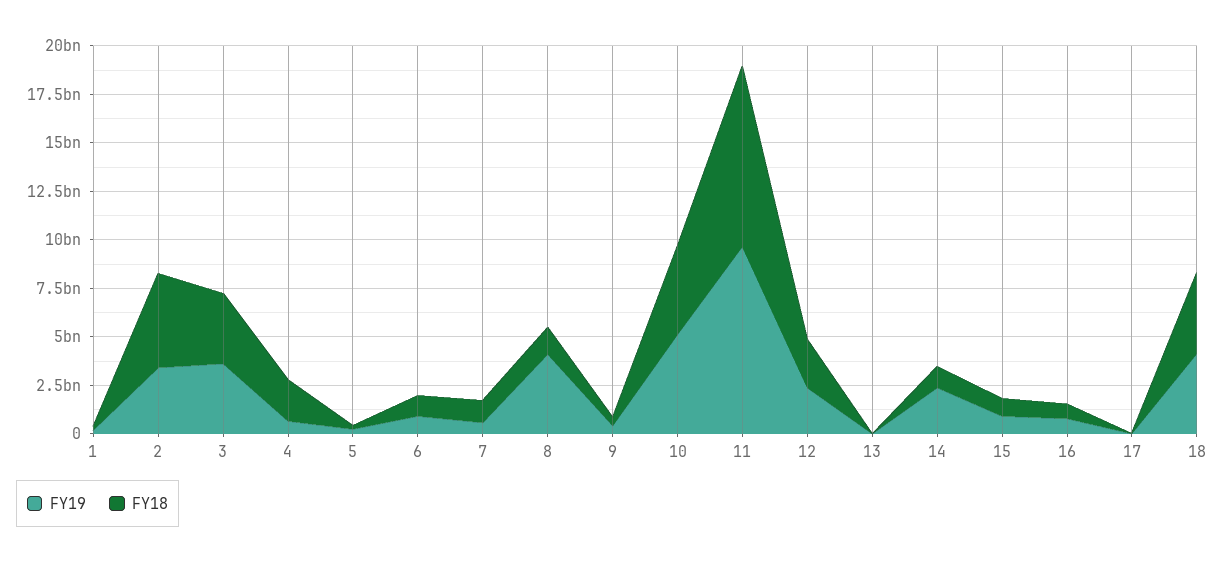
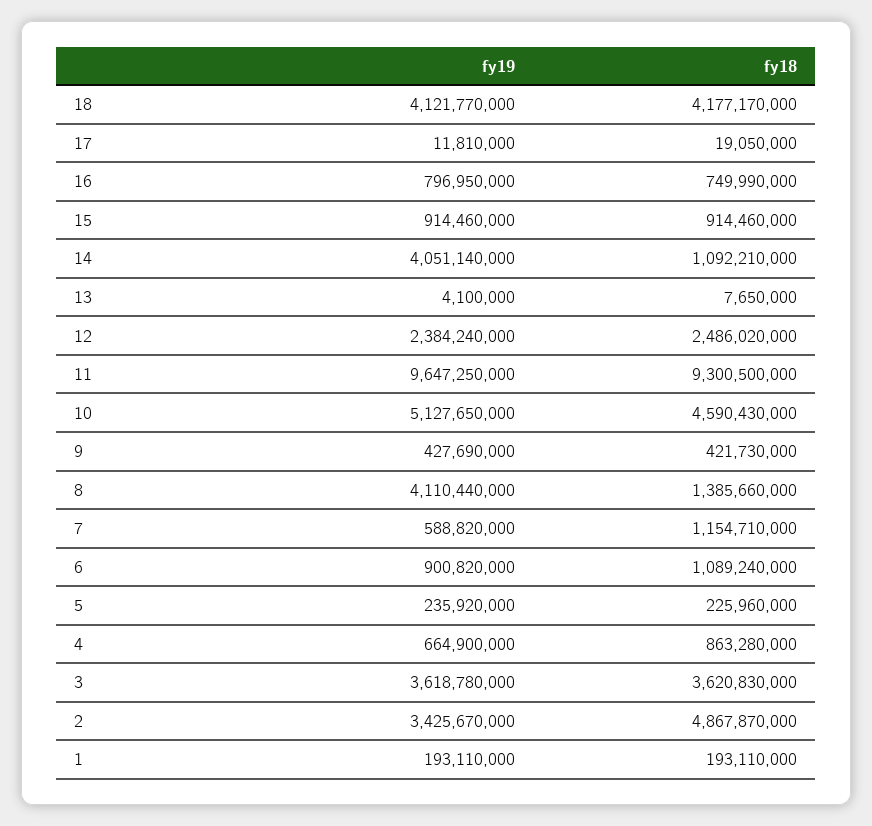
FY18, 4: 2000000000 -> 863280000
FY19, 14: 2500000000 -> 4051140000

